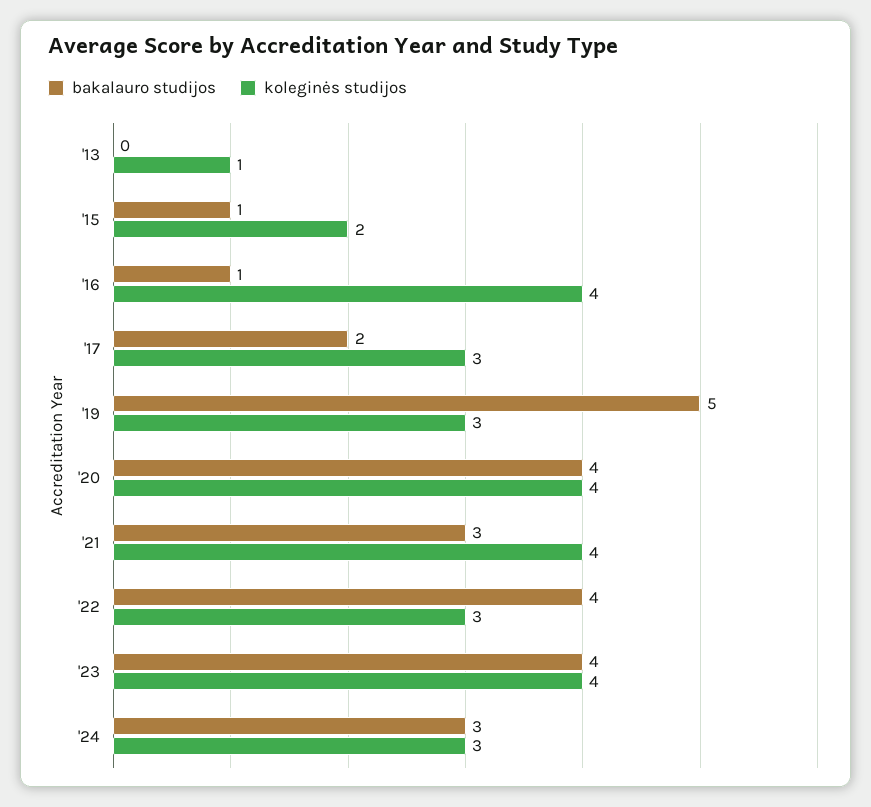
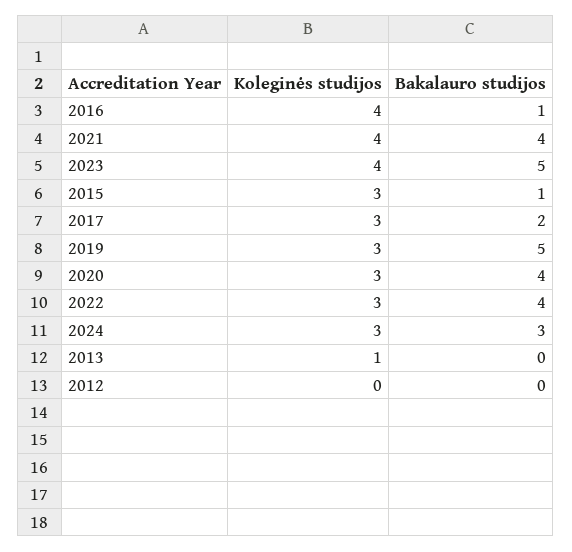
koleginės studijos, '15: 2 -> 3
koleginės studijos, '20: 4 -> 3
bakalauro studijos, '21: 3 -> 4
bakalauro studijos, '23: 4 -> 5
koleginės studijos, 2012: none -> 0
bakalauro studijos, 2012: none -> 0

